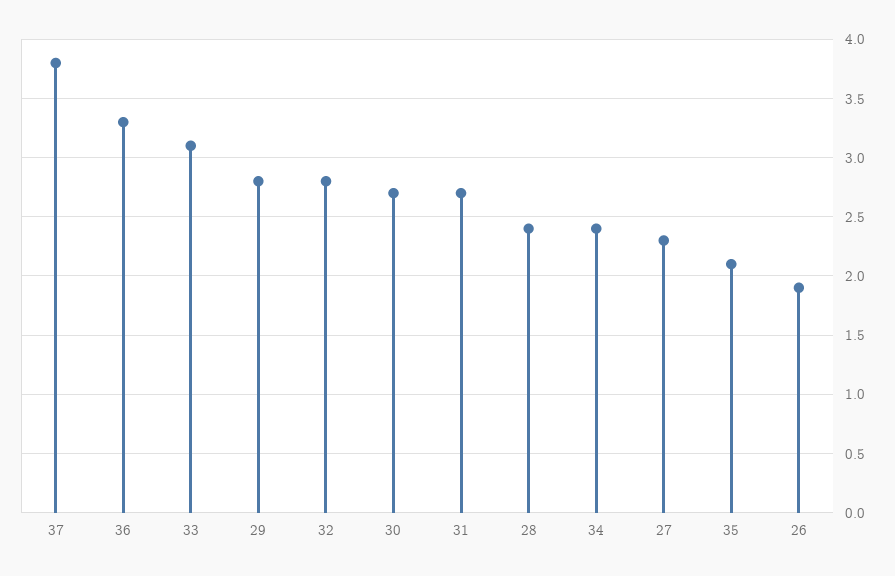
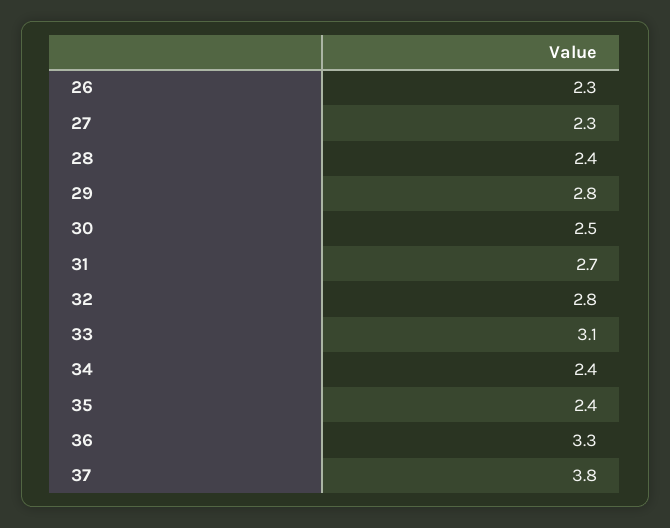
30: 2.7 -> 2.5
35: 2.1 -> 2.4
26: 1.9 -> 2.3

